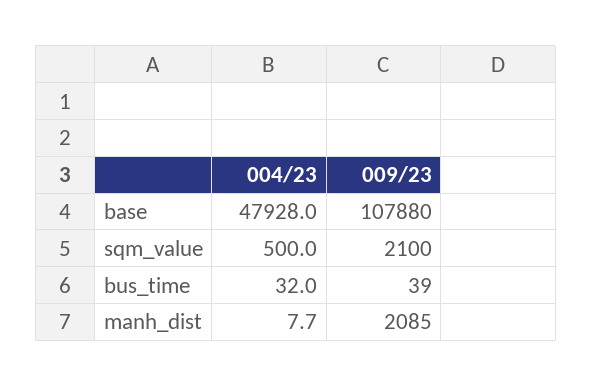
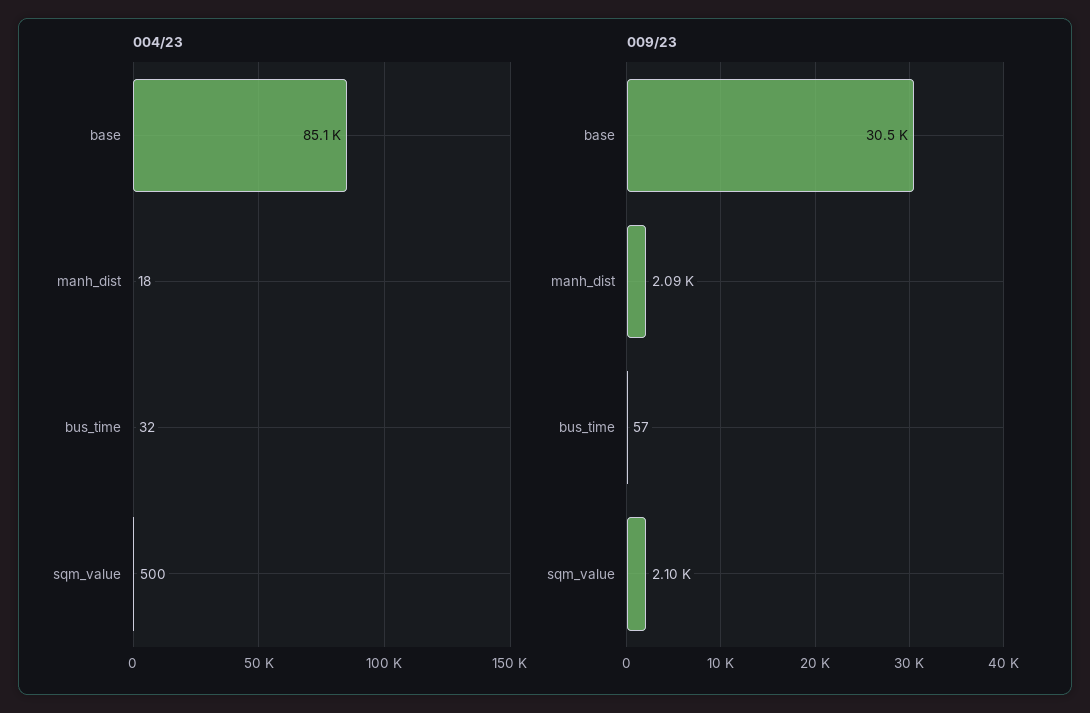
004/23, base: 47928 -> 85100
009/23, base: 107880 -> 30500
009/23, bus_time: 39 -> 57
004/23, manh_dist: 7.7 -> 18

